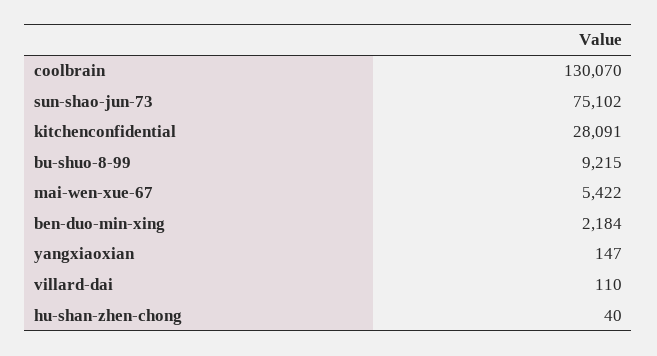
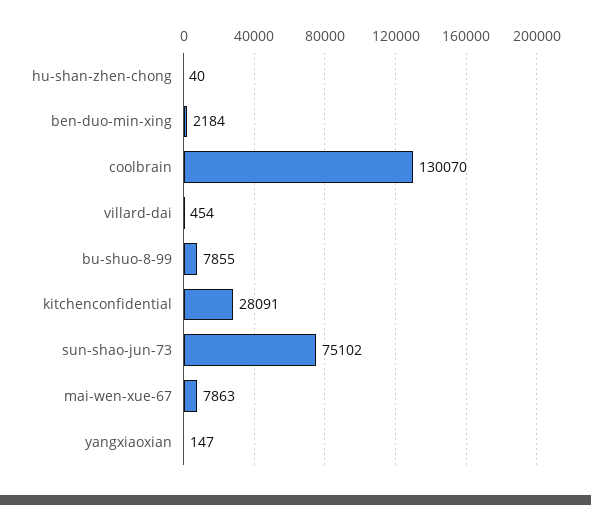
bu-shuo-8-99: 9215 -> 7855
mai-wen-xue-67: 5422 -> 7863
villard-dai: 110 -> 454

